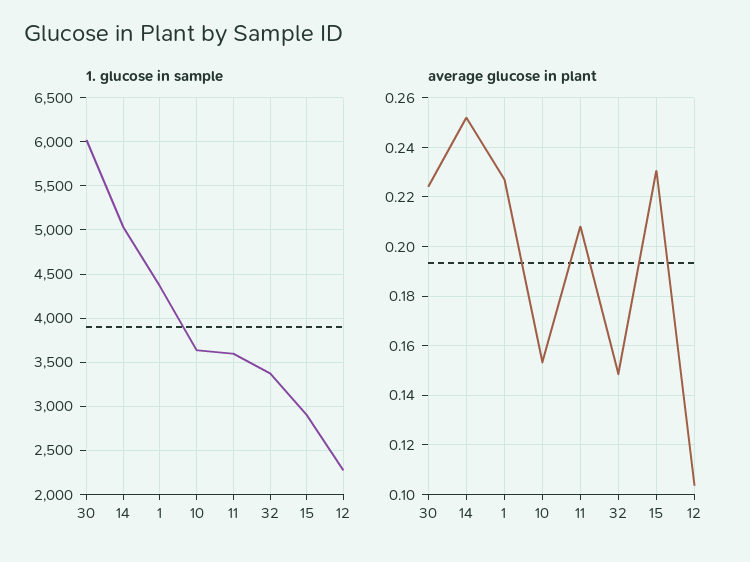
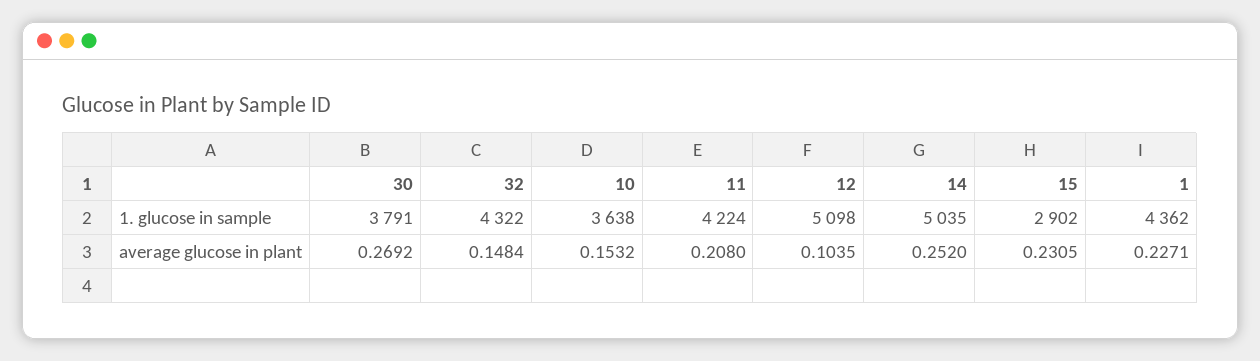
1. glucose in sample, 30: 6000 -> 3791
1. glucose in sample, 11: 3600 -> 4224
1. glucose in sample, 32: 3400 -> 4322
1. glucose in sample, 12: 2300 -> 5098
average glucose in plant, 30: 0.225 -> 0.2692

